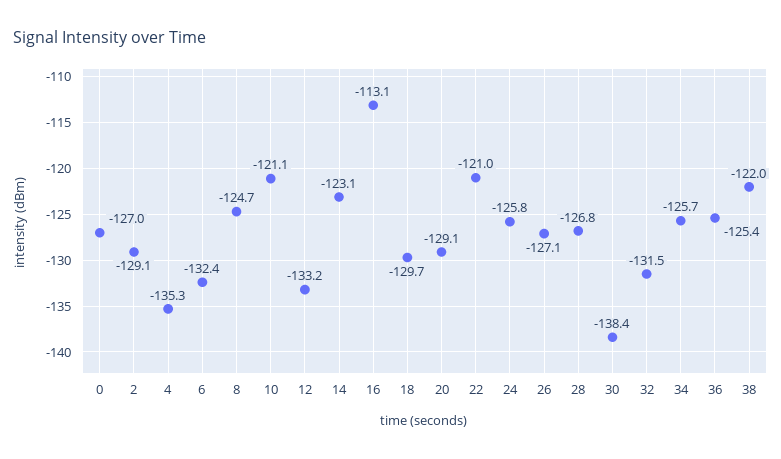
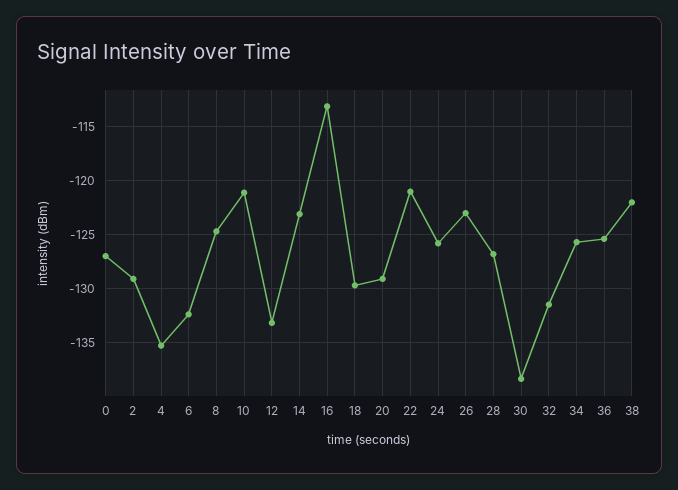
26: -127.1 -> -123

